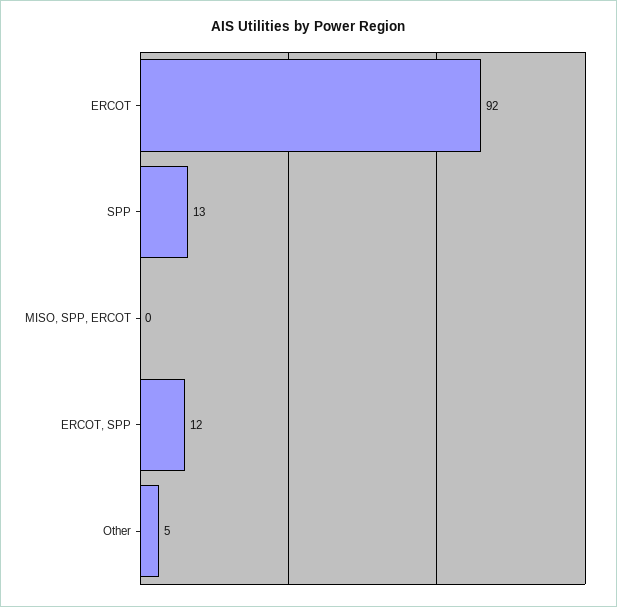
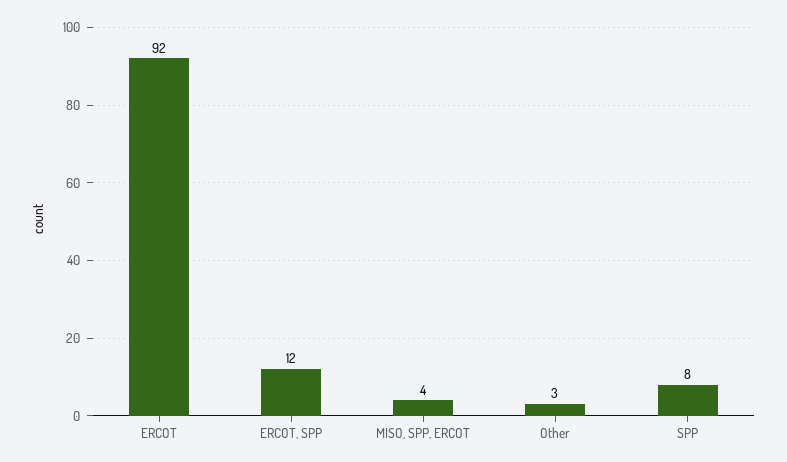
SPP: 13 -> 8
MISO, SPP, ERCOT: 0 -> 4
Other: 5 -> 3

